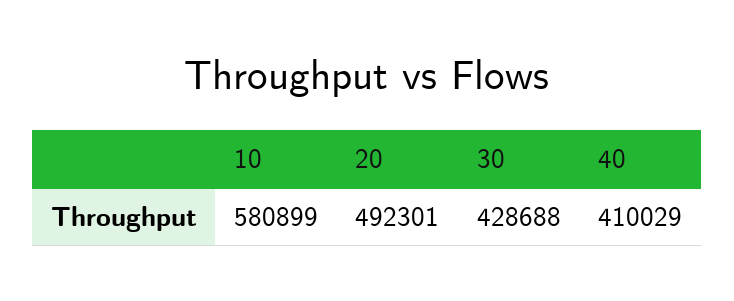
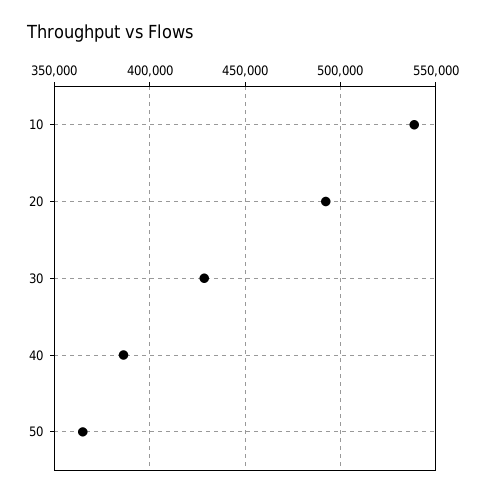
10: 580899 -> 540000
40: 410029 -> 385000
50: none -> 365000

